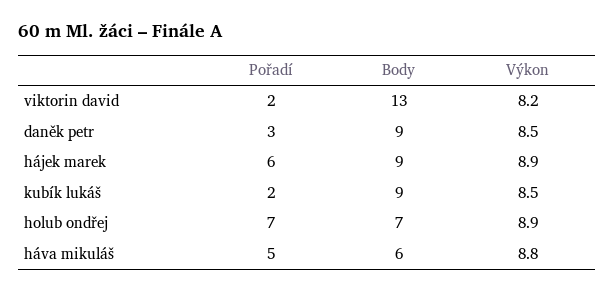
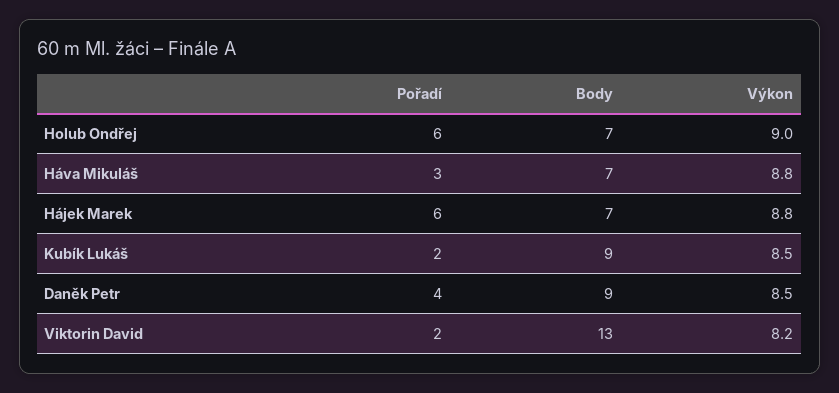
Pořadí, daněk petr: 3 -> 4
Body, hájek marek: 9 -> 7
Výkon, hájek marek: 8.9 -> 8.8
Pořadí, holub ondřej: 7 -> 6
Výkon, holub ondřej: 8.9 -> 9
Pořadí, háva mikuláš: 5 -> 3
Body, háva mikuláš: 6 -> 7

